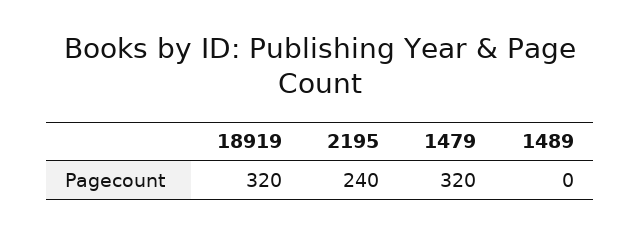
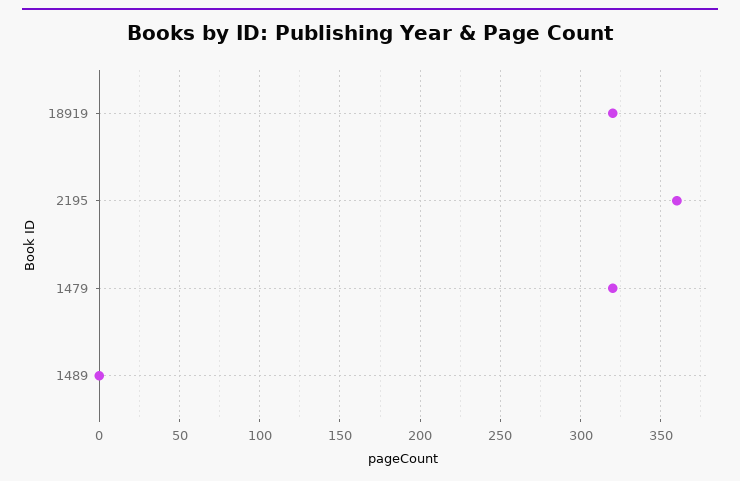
2195: 240 -> 360

